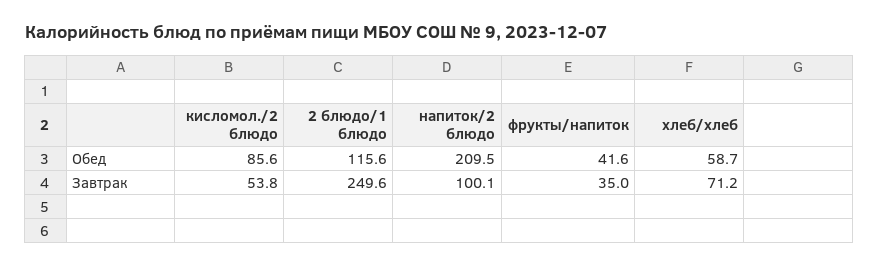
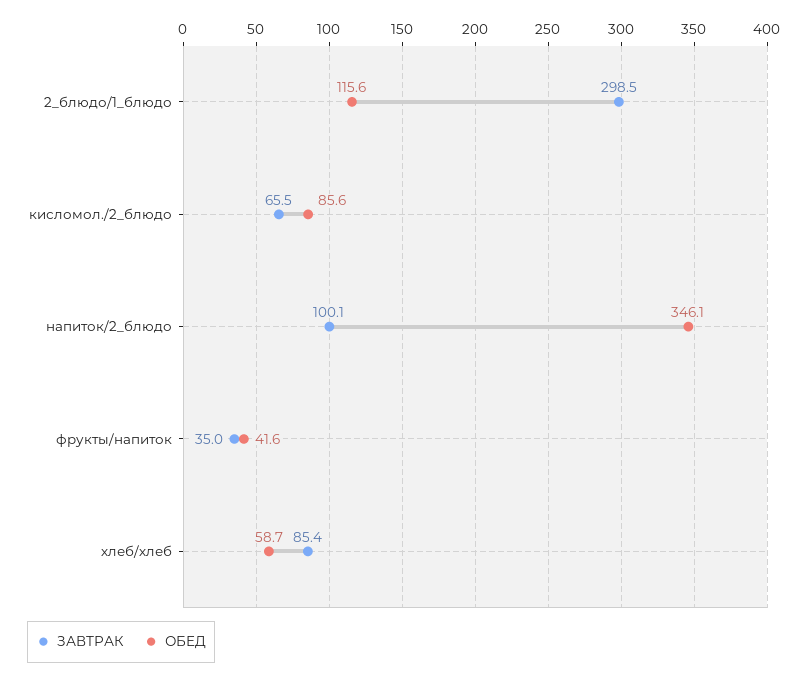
Обед, напиток/2 блюдо: 209.5 -> 346.1
Завтрак, кисломол./2 блюдо: 53.8 -> 65.5
Завтрак, 2 блюдо/1 блюдо: 249.6 -> 298.5
Завтрак, хлеб/хлеб: 71.2 -> 85.4

